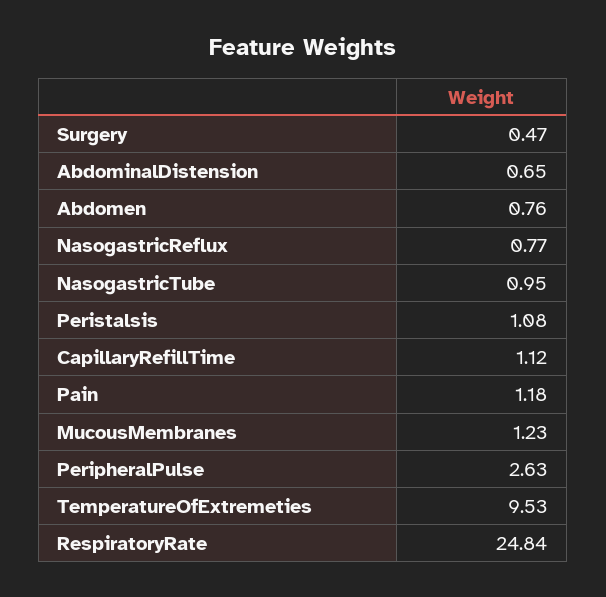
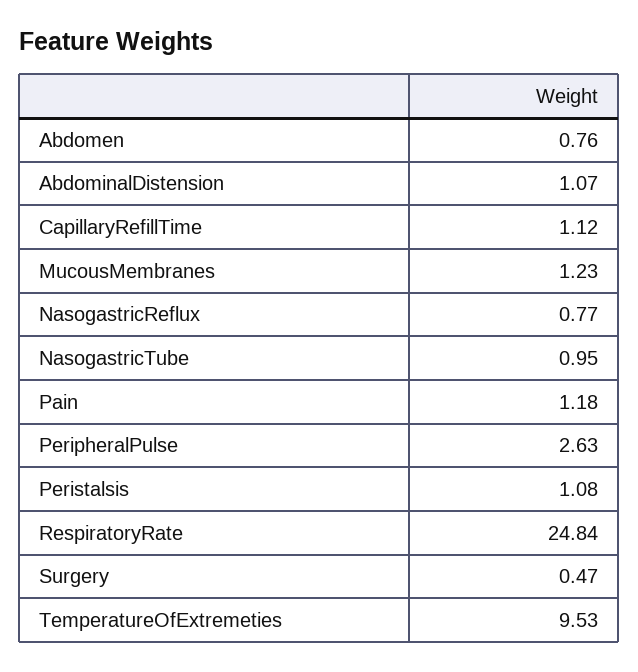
AbdominalDistension: 0.65 -> 1.07

